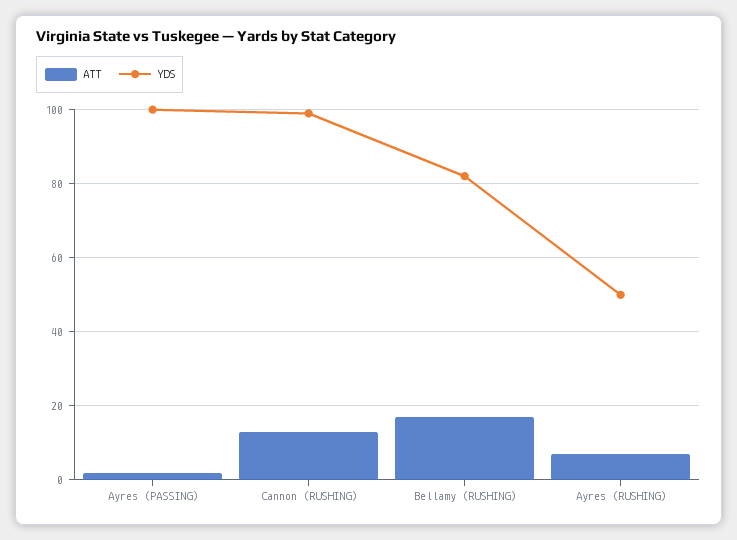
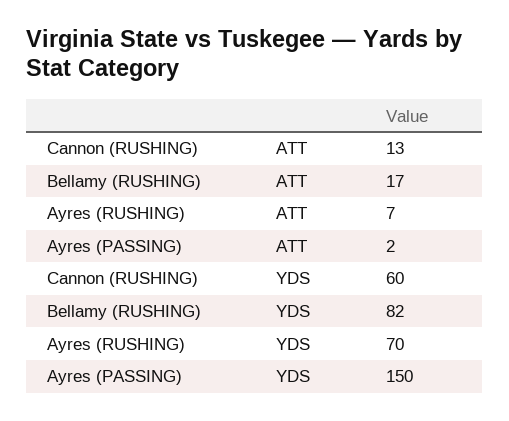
YDS, Ayres (PASSING): 100 -> 150
YDS, Cannon (RUSHING): 100 -> 60
YDS, Ayres (RUSHING): 50 -> 70

